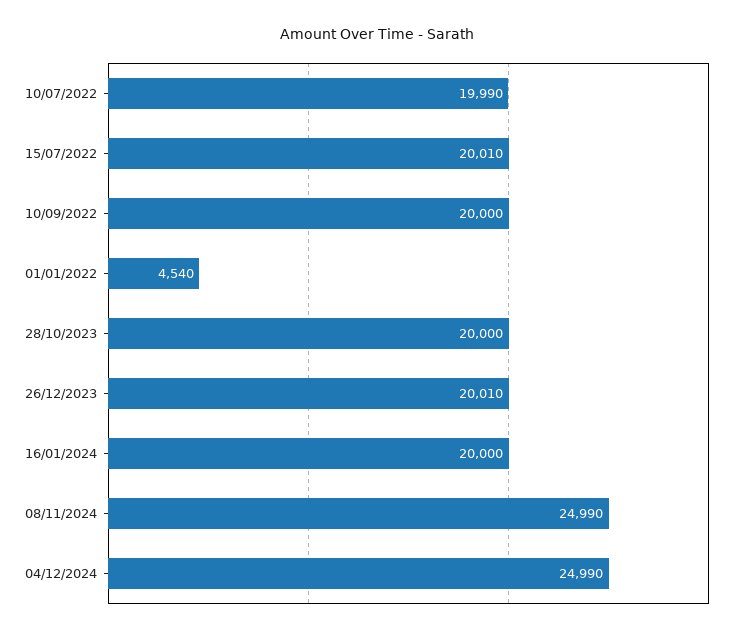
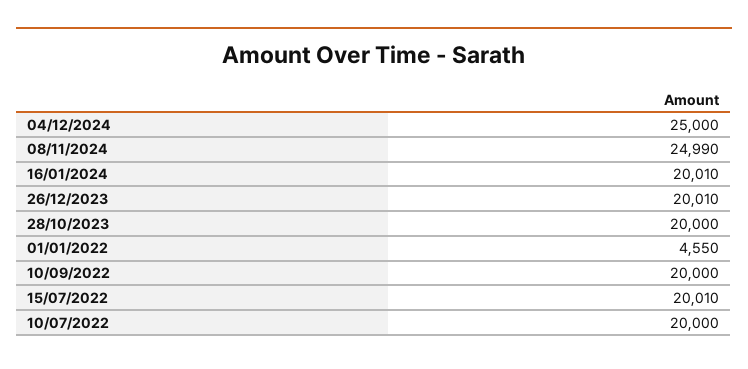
10/07/2022: 19990 -> 20000
01/01/2022: 4540 -> 4550
16/01/2024: 20000 -> 20010
04/12/2024: 24990 -> 25000

